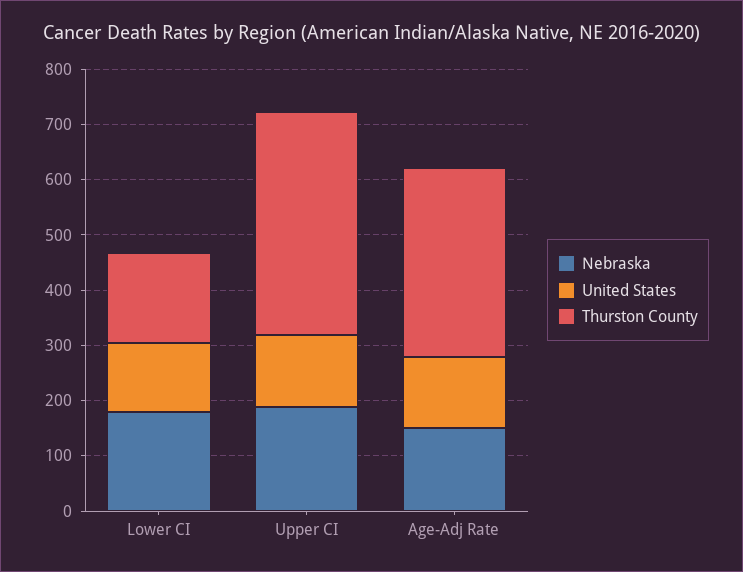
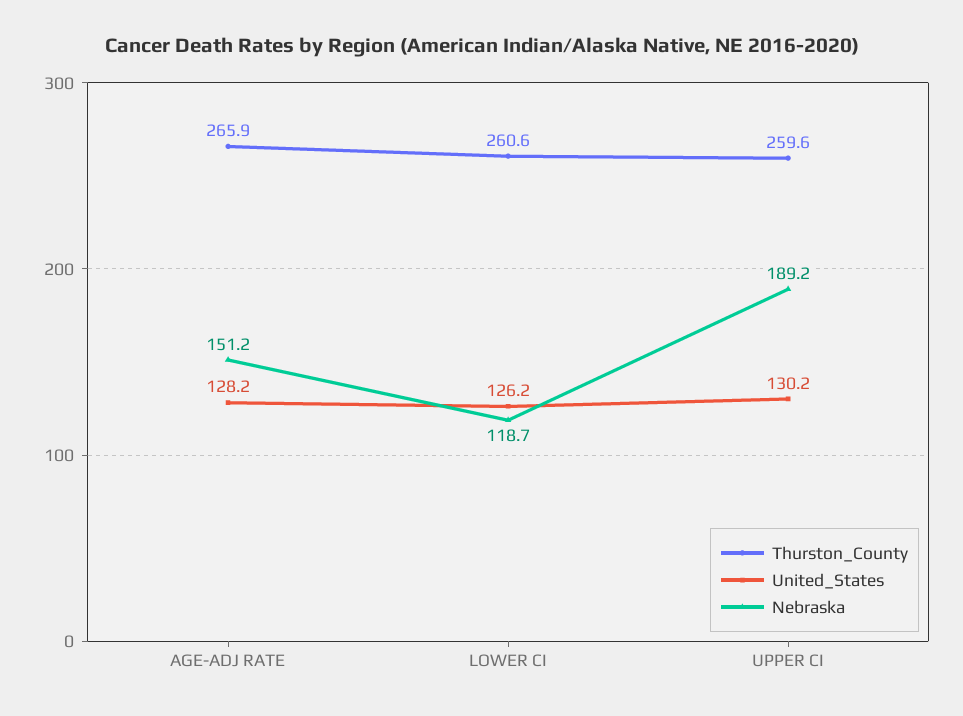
Nebraska, Lower CI: 180 -> 118.7
Thurston County, Lower CI: 160 -> 260.6
Thurston County, Upper CI: 400 -> 259.6
Thurston County, Age-Adj Rate: 340 -> 265.9

